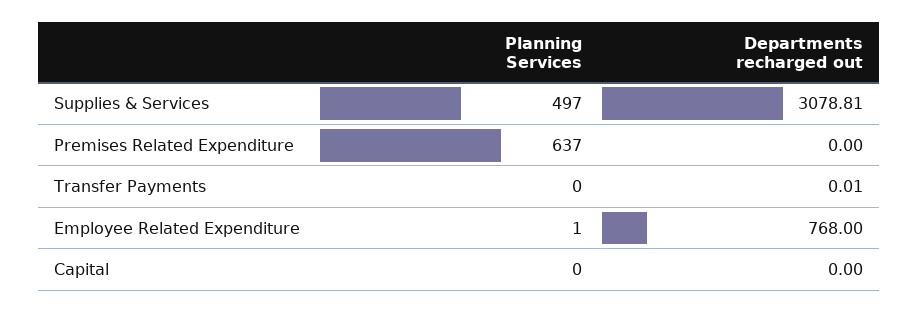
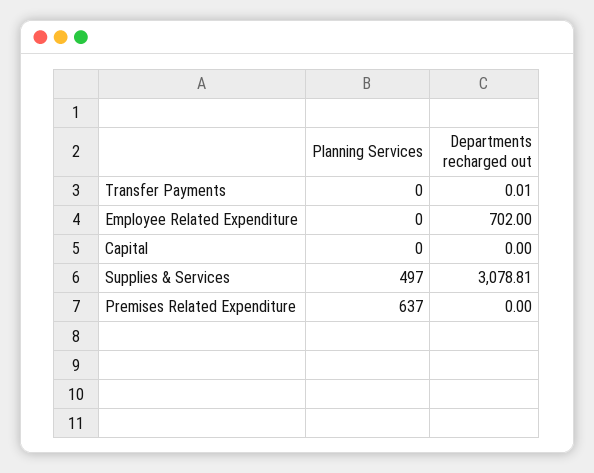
Planning Services, Employee Related Expenditure: 1 -> 0
Departments recharged out, Employee Related Expenditure: 768 -> 702

